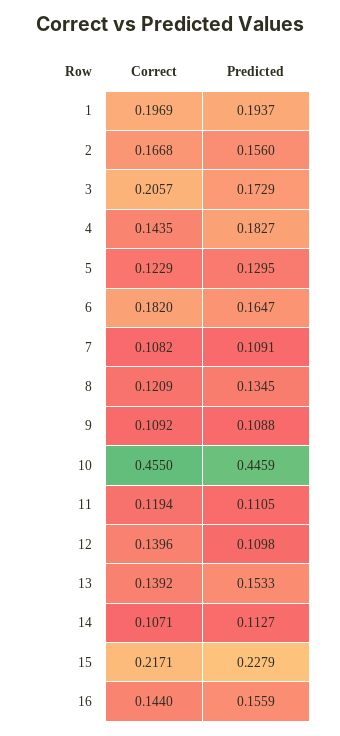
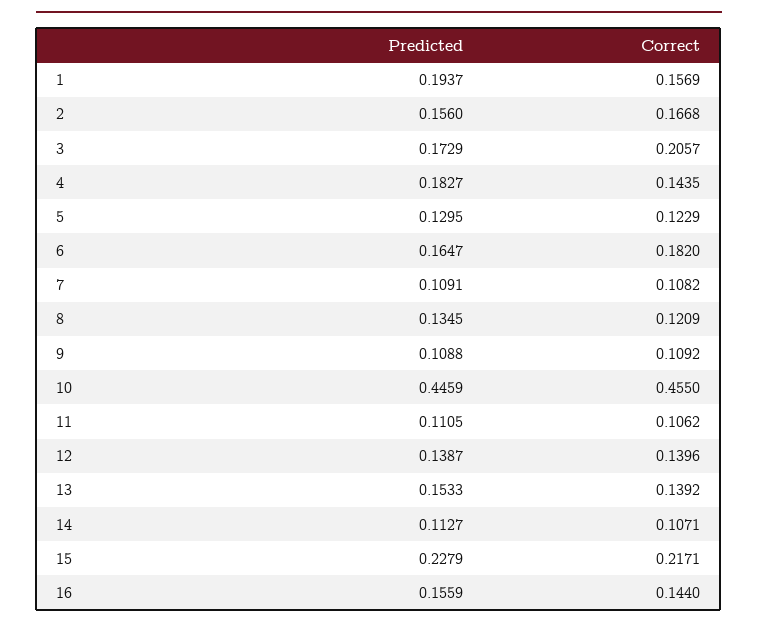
Correct, 1: 0.1969 -> 0.1569
Correct, 11: 0.1194 -> 0.1062
Predicted, 12: 0.1098 -> 0.1387

